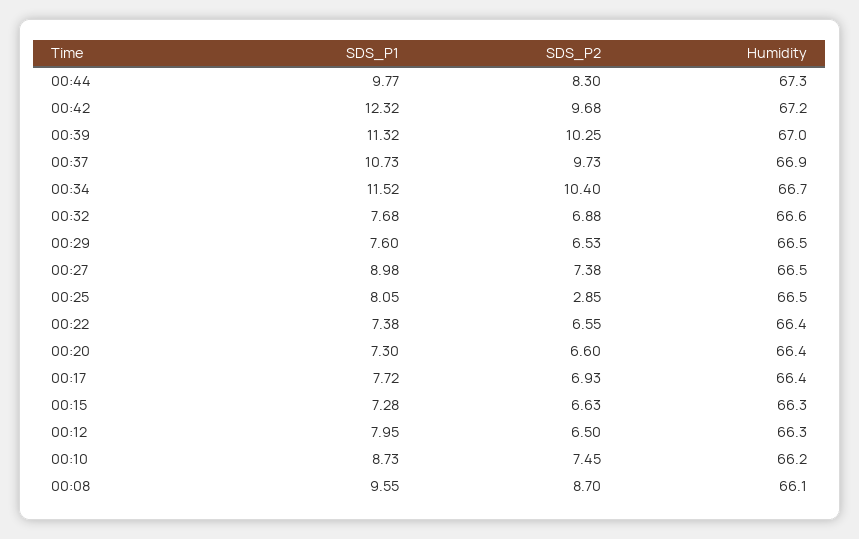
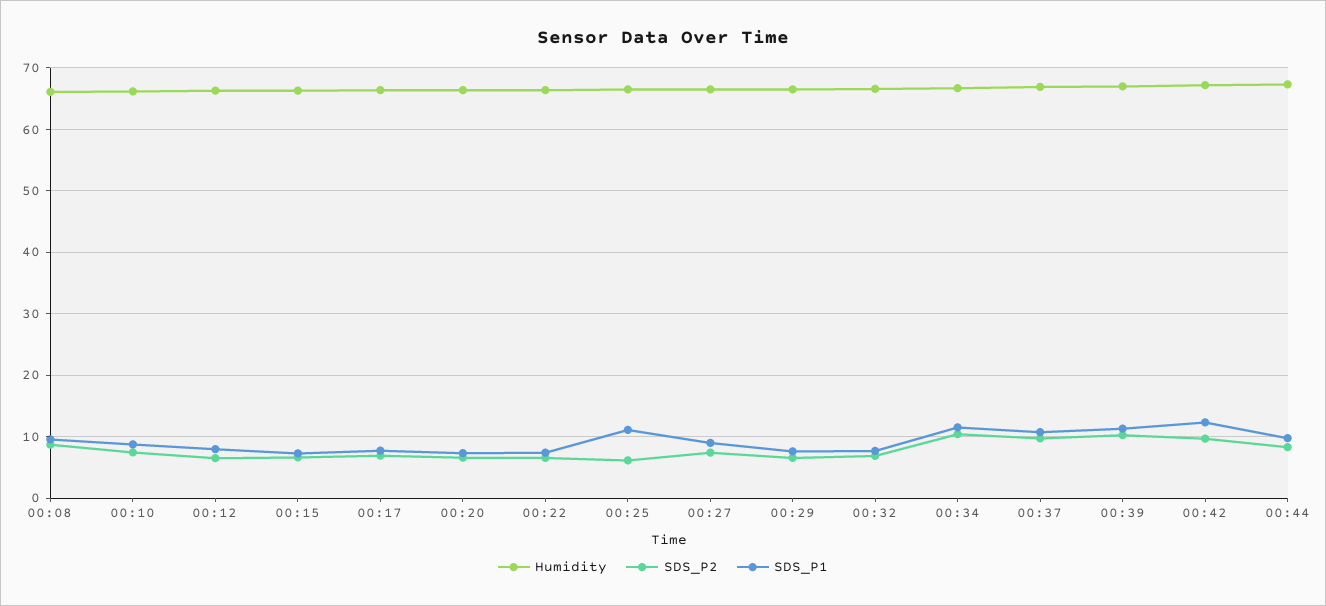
SDS_P1, 00:25: 8.05 -> 11
SDS_P2, 00:25: 2.85 -> 6

